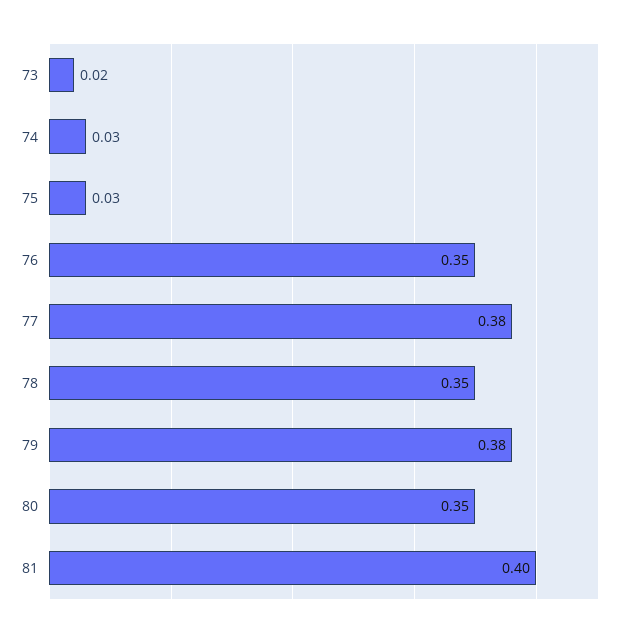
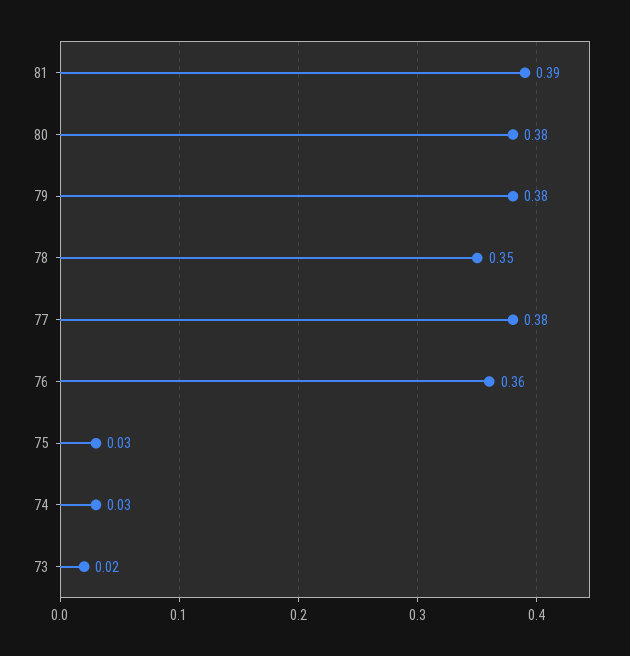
76: 0.35 -> 0.36
80: 0.35 -> 0.38
81: 0.4 -> 0.39

